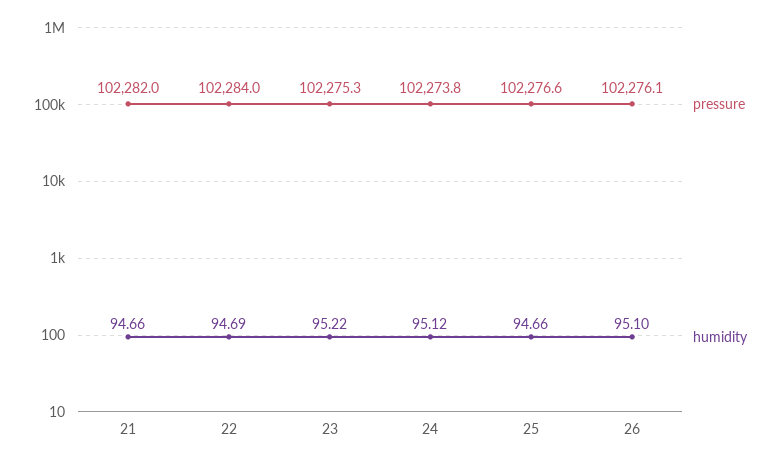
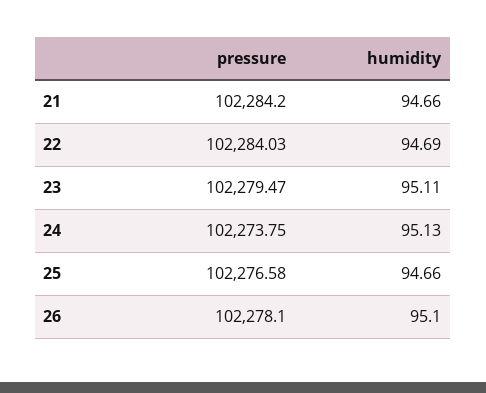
pressure, 21: 102282 -> 102284.2
pressure, 23: 102275.3 -> 102279.47
humidity, 23: 95.22 -> 95.11
humidity, 24: 95.12 -> 95.13
pressure, 26: 102276.1 -> 102278.1

